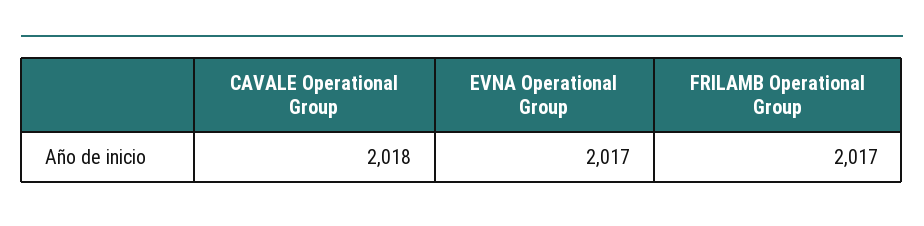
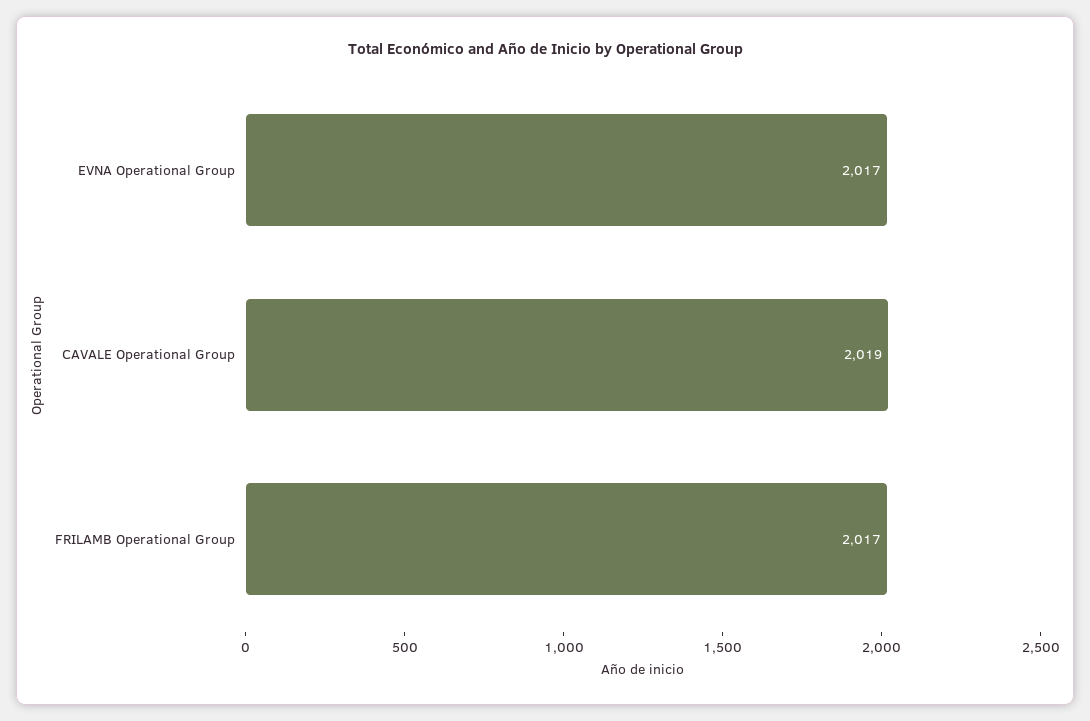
CAVALE Operational Group: 2018 -> 2019

